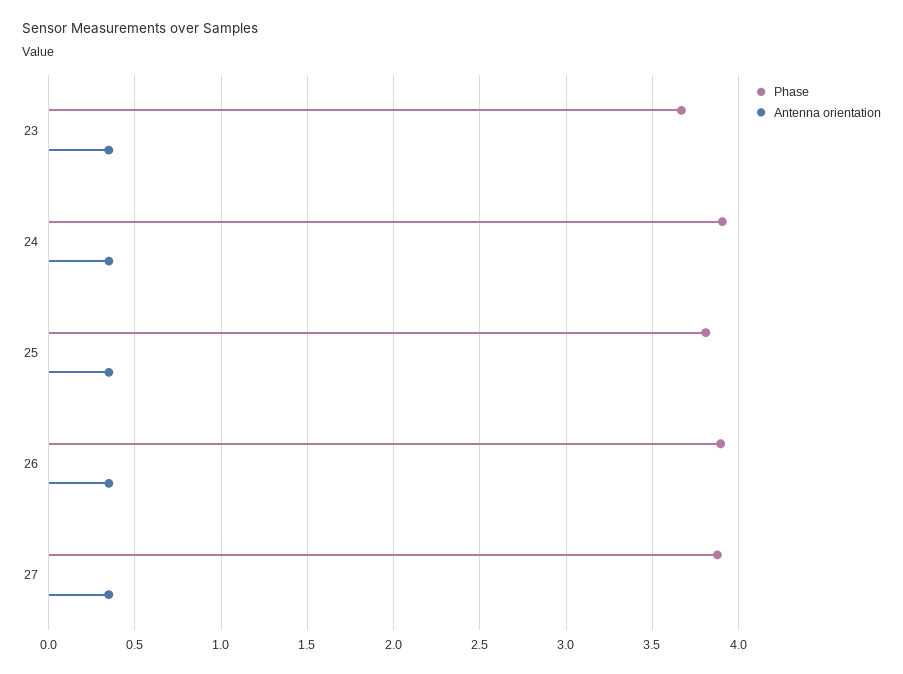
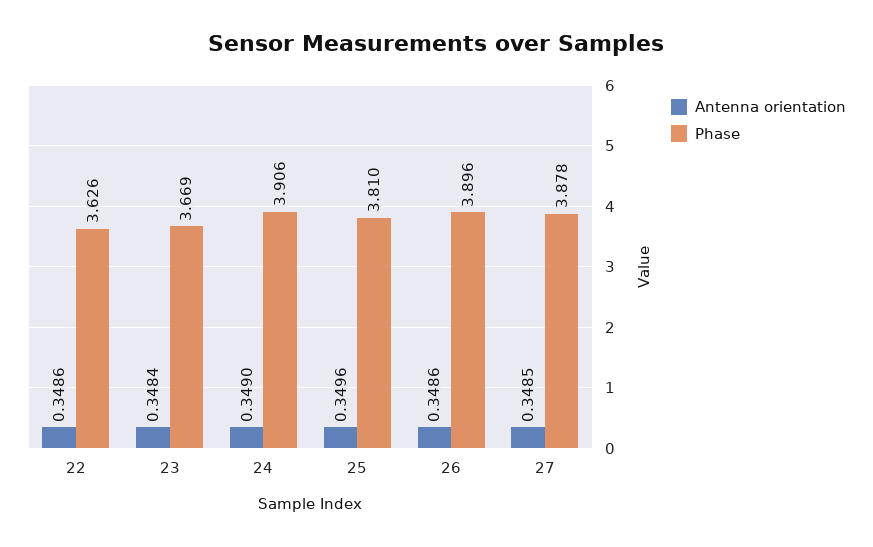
Antenna orientation, 22: none -> 0.3486
Phase, 22: none -> 3.626

